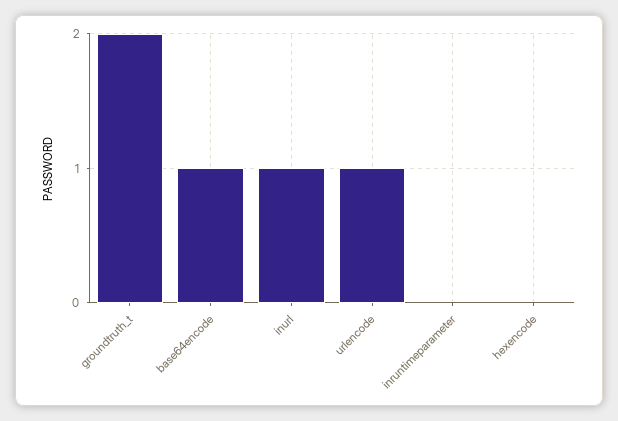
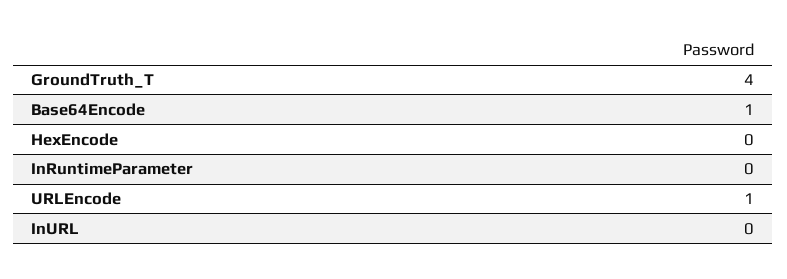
groundtruth_t: 2 -> 4
inurl: 1 -> 0

